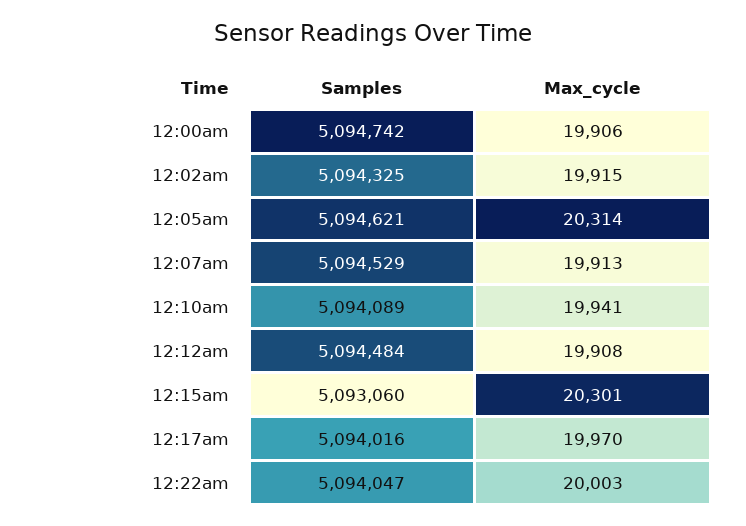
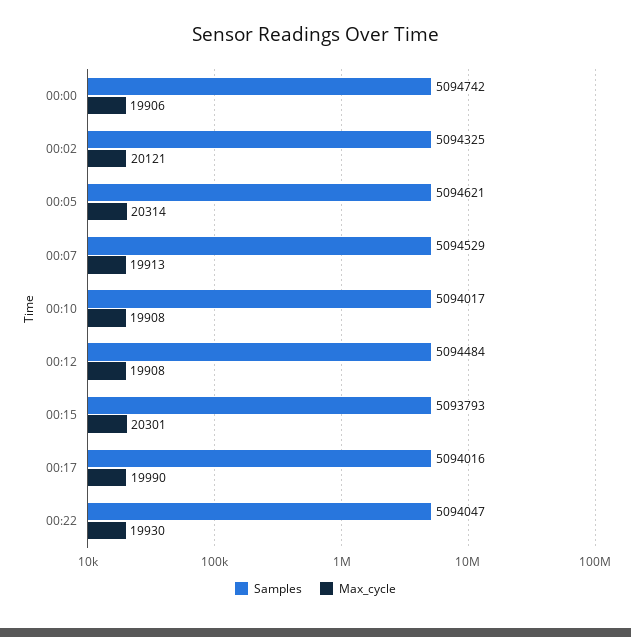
Max_cycle, 12:02am: 19915 -> 20121
Samples, 12:10am: 5094089 -> 5094017
Max_cycle, 12:10am: 19941 -> 19908
Samples, 12:15am: 5093060 -> 5093793
Max_cycle, 12:17am: 19970 -> 19990
Max_cycle, 12:22am: 20003 -> 19930

